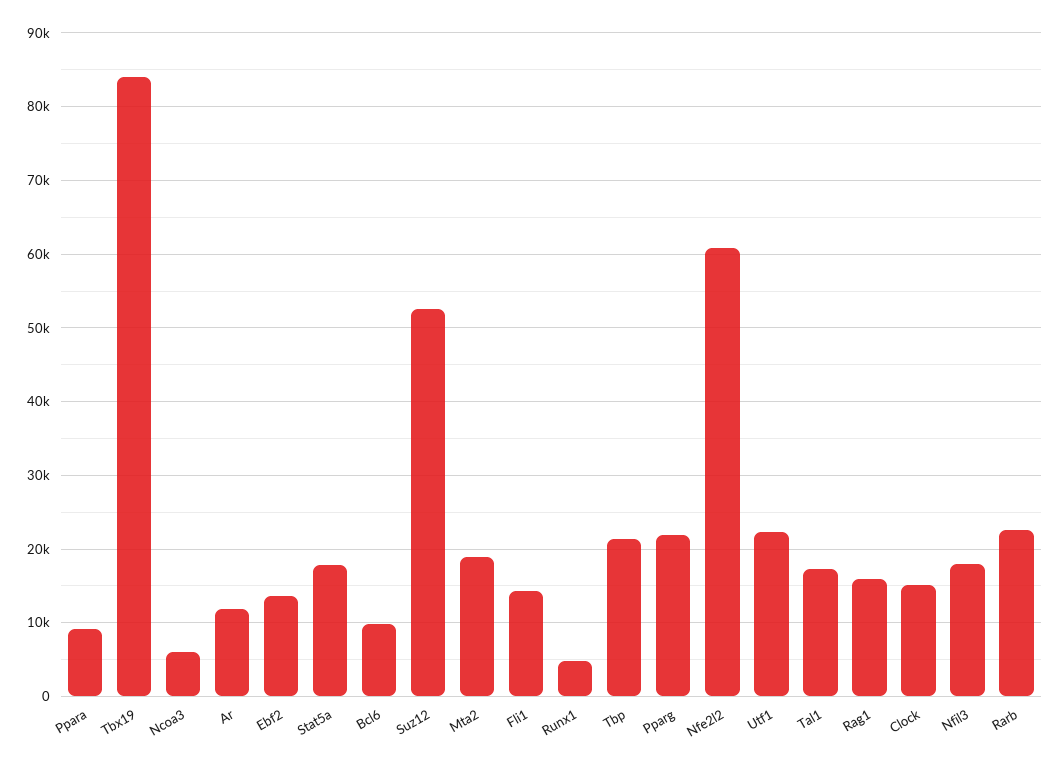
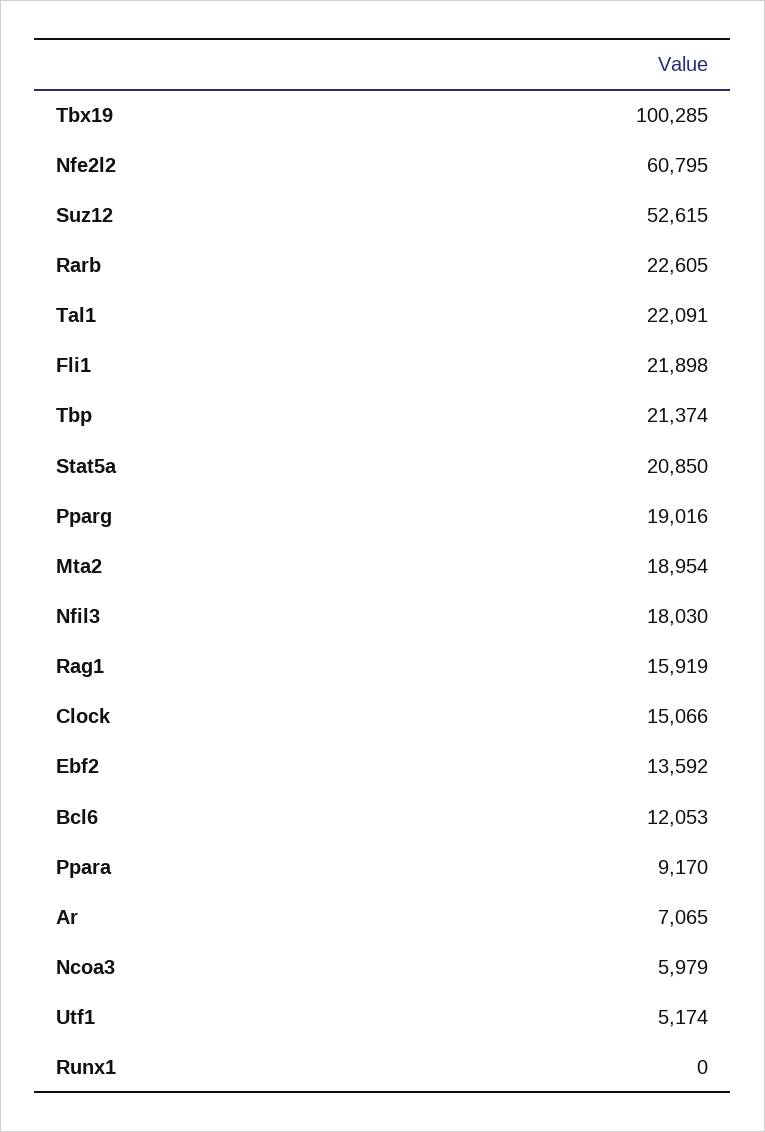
Tbx19: 84000 -> 100285
Ar: 12000 -> 7065
Stat5a: 18000 -> 20850
Bcl6: 10000 -> 12053
Fli1: 14000 -> 21898
Runx1: 5000 -> 0
Pparg: 22000 -> 19016
Utf1: 22000 -> 5174
Tal1: 17000 -> 22091

